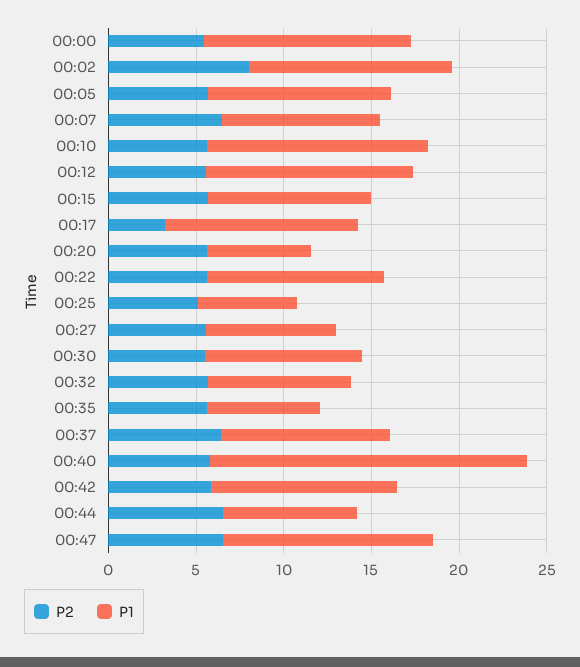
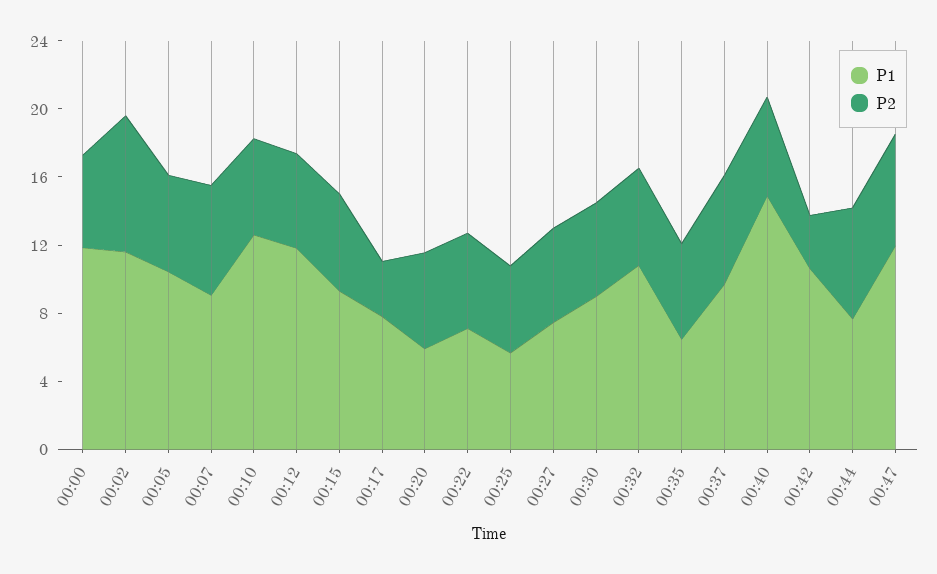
P1, 00:17: 11 -> 8
P1, 00:22: 10 -> 7
P1, 00:32: 8 -> 11
P1, 00:40: 18 -> 15
P2, 00:42: 6 -> 3

